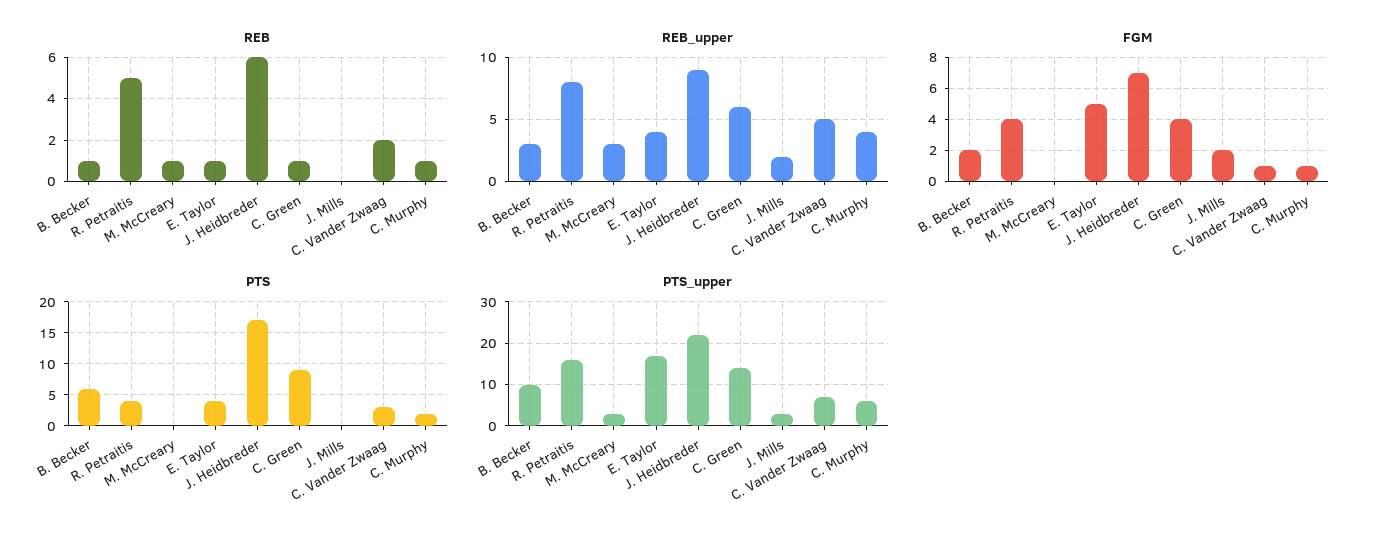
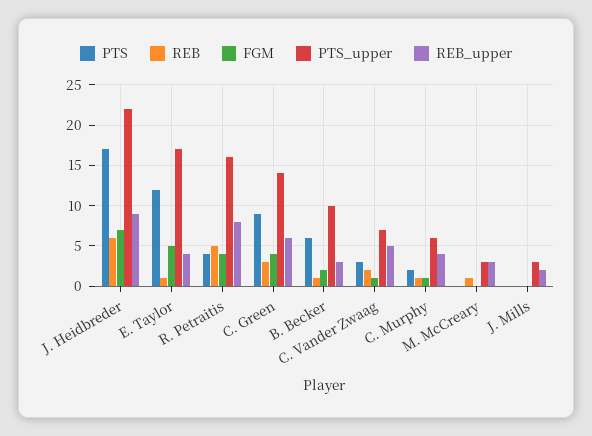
REB, C. Green: 1 -> 3
FGM, J. Mills: 2 -> 0
PTS, E. Taylor: 4 -> 12

